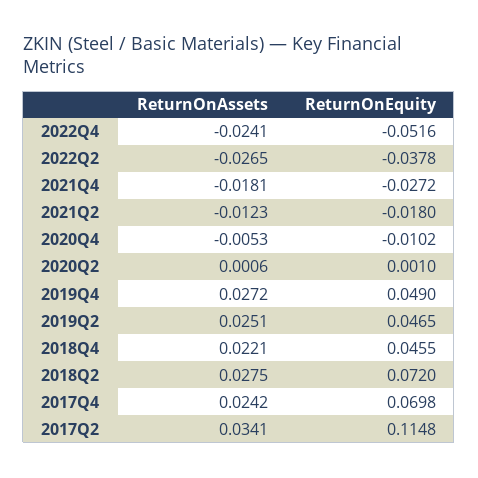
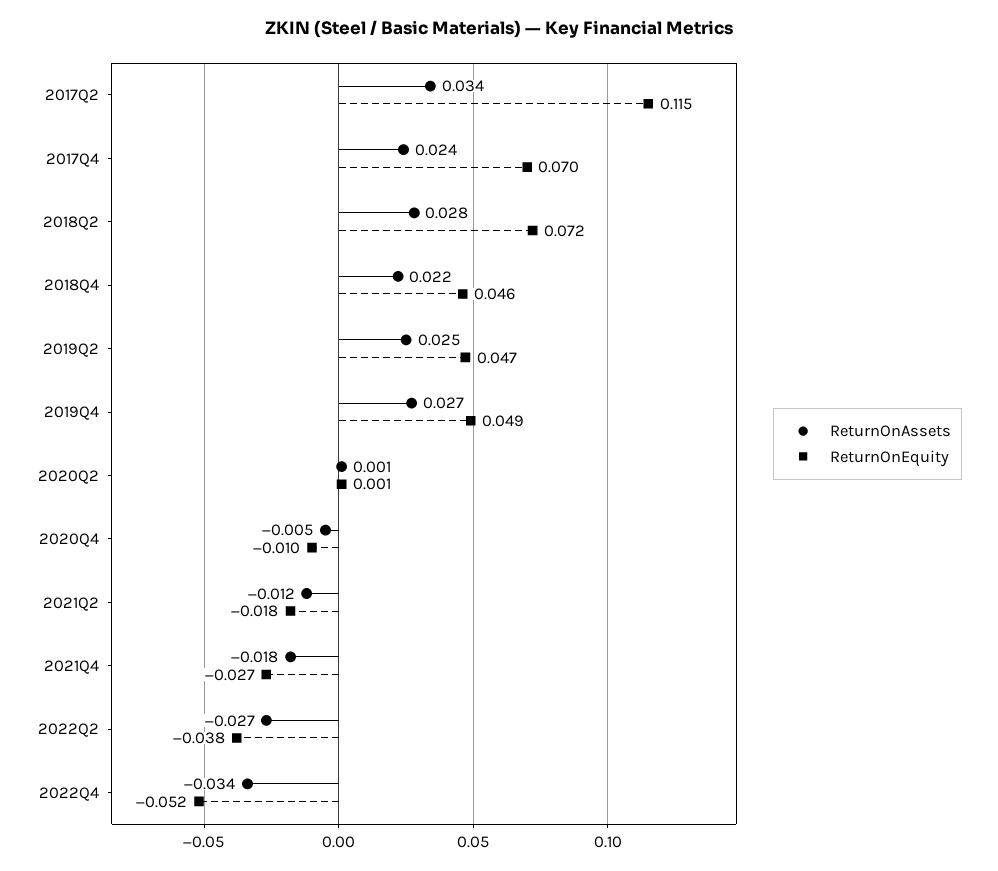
ReturnOnAssets, 2022Q4: -0.0241 -> -0.034

